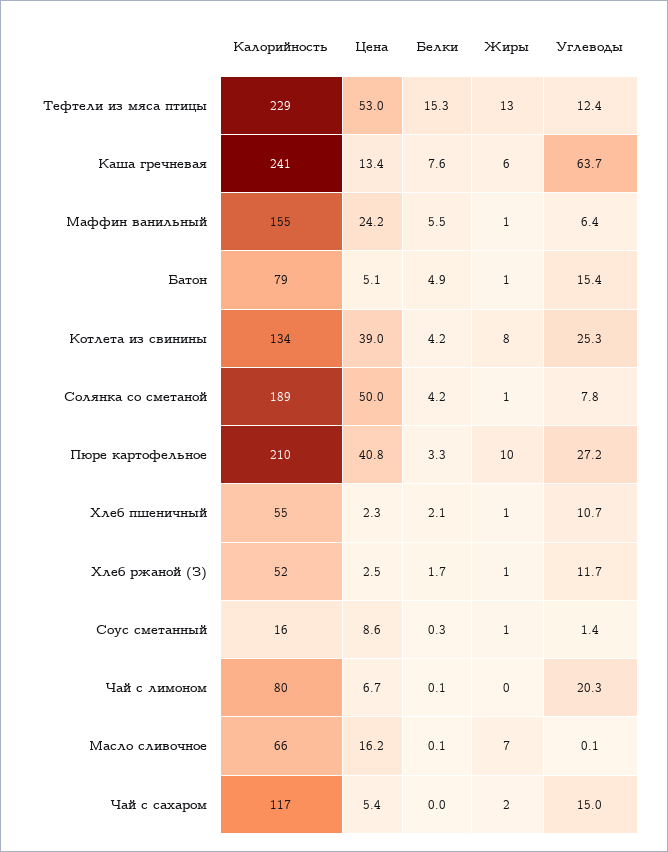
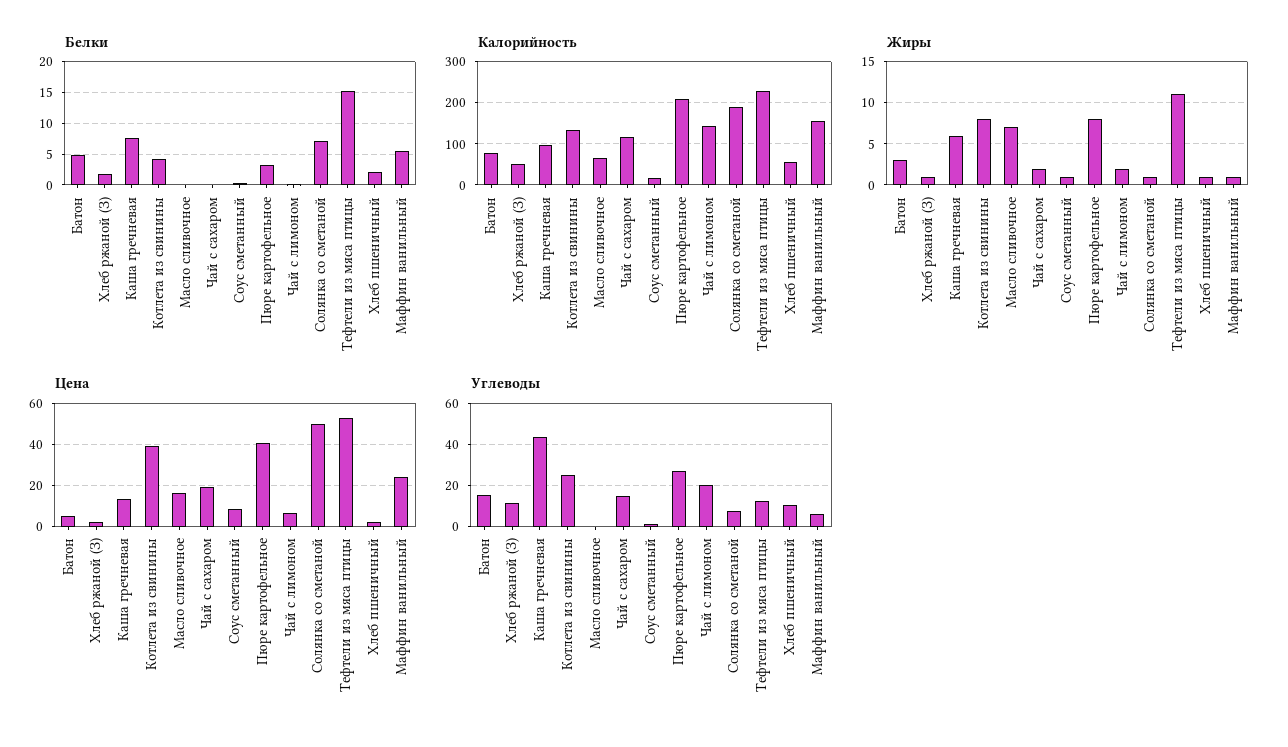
Жиры, Тефтели из мяса птицы: 13 -> 11
Калорийность, Каша гречневая: 241 -> 100
Углеводы, Каша гречневая: 63.7 -> 45
Жиры, Батон: 1 -> 3
Белки, Солянка со сметаной: 4.2 -> 7
Жиры, Пюре картофельное: 10 -> 8
Калорийность, Чай с лимоном: 80 -> 140
Жиры, Чай с лимоном: 0 -> 2
Цена, Чай с сахаром: 5.4 -> 20

